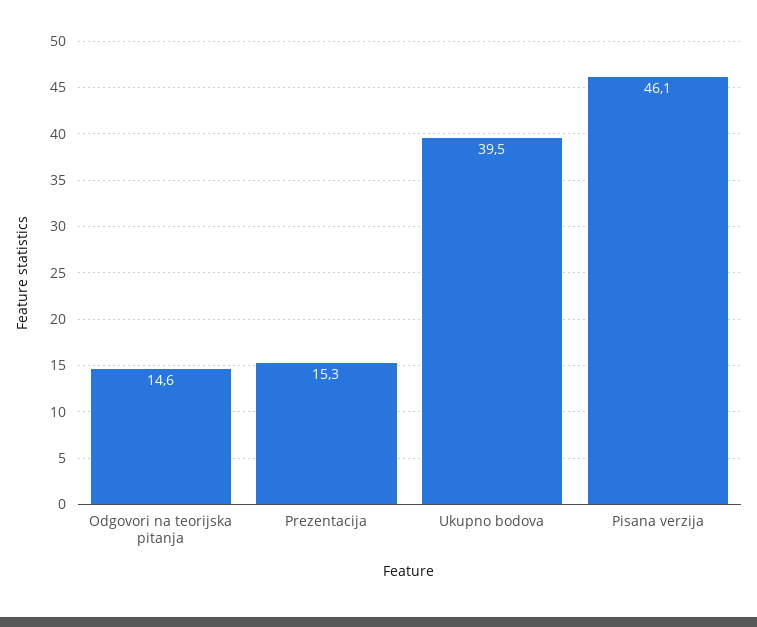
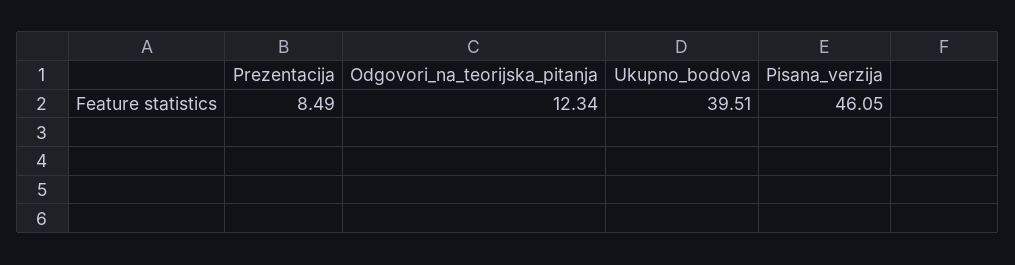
Odgovori na teorijska pitanja: 14.6 -> 12.34
Prezentacija: 15.3 -> 8.49

